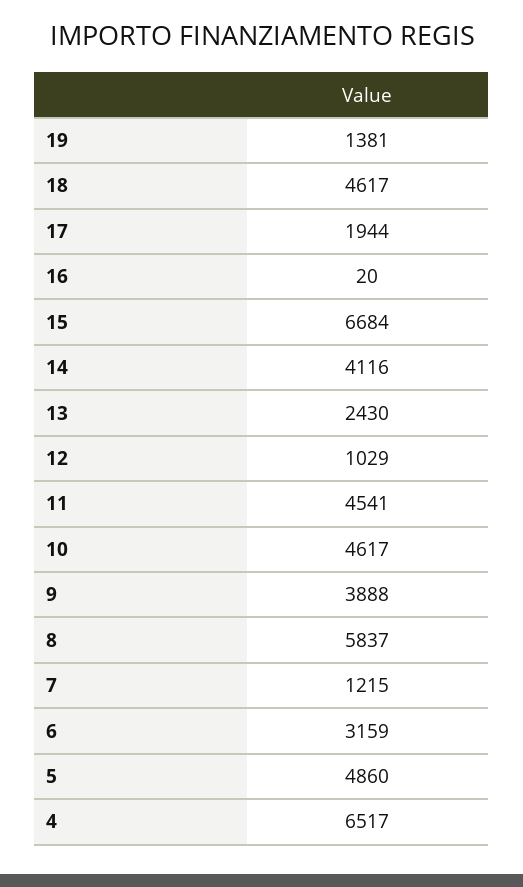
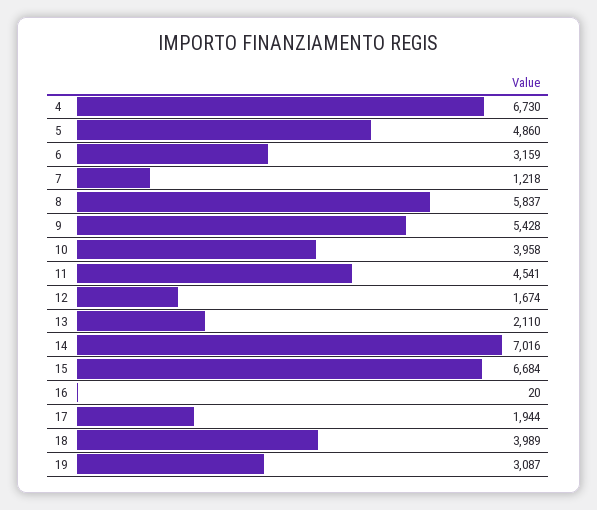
19: 1381 -> 3087
18: 4617 -> 3989
14: 4116 -> 7016
13: 2430 -> 2110
12: 1029 -> 1674
10: 4617 -> 3958
9: 3888 -> 5428
7: 1215 -> 1218
4: 6517 -> 6730

